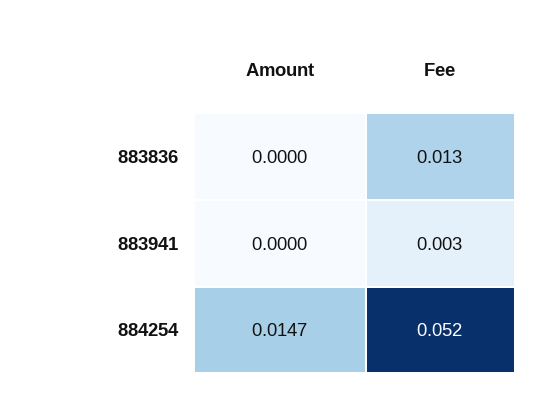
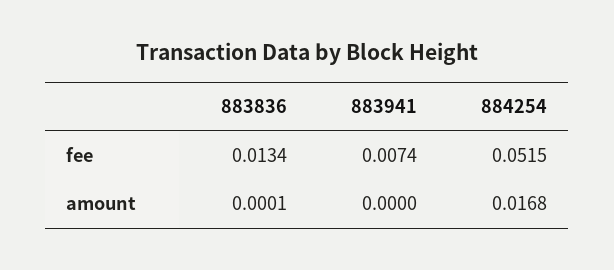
Amount, 883836: 0 -> 0.0001
Fee, 883941: 0.003 -> 0.0074
Amount, 884254: 0.0147 -> 0.0168

